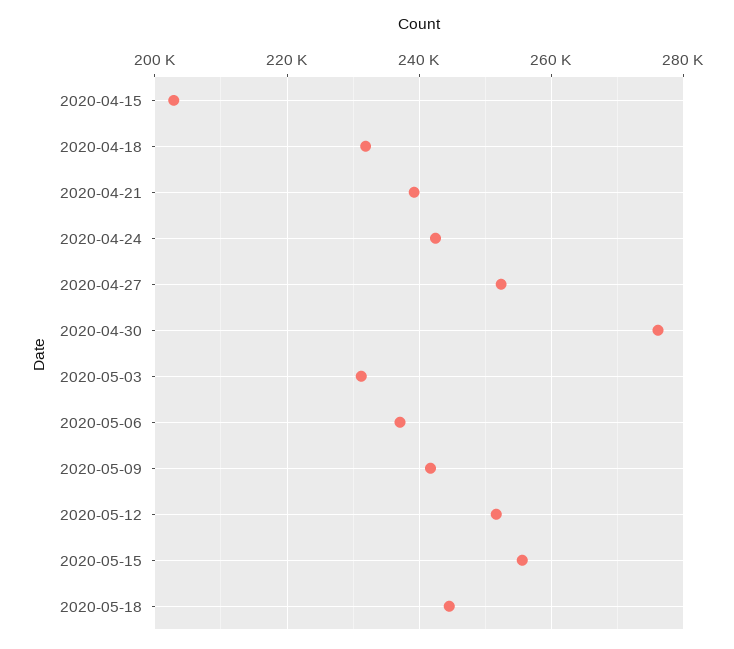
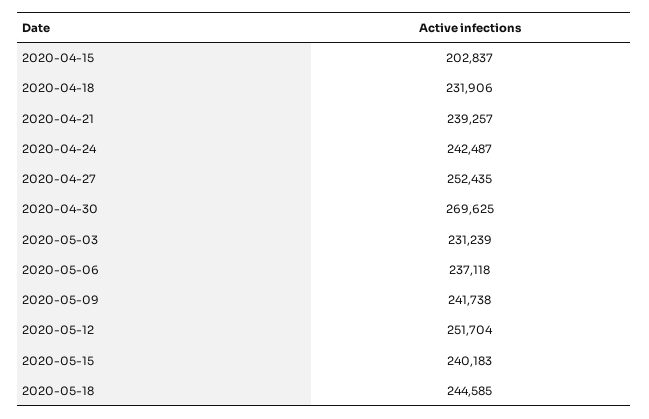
2020-04-30: 276000 -> 269625
2020-05-15: 256000 -> 240183

